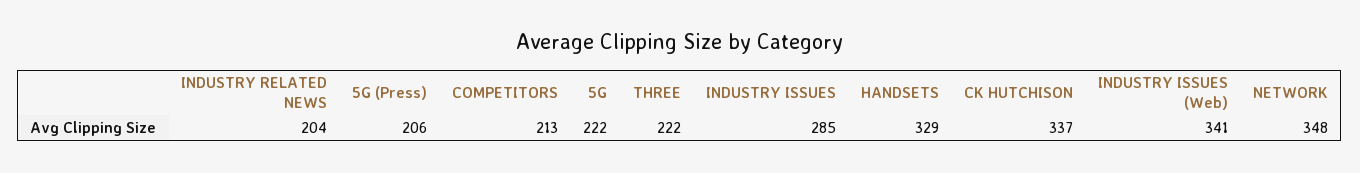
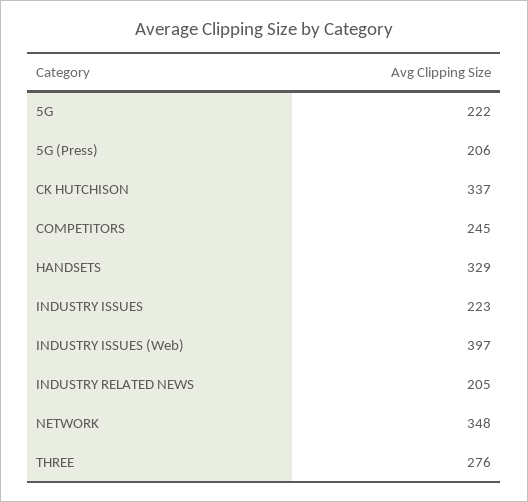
INDUSTRY RELATED NEWS: 204 -> 205
COMPETITORS: 213 -> 245
THREE: 222 -> 276
INDUSTRY ISSUES: 285 -> 223
INDUSTRY ISSUES (Web): 341 -> 397

